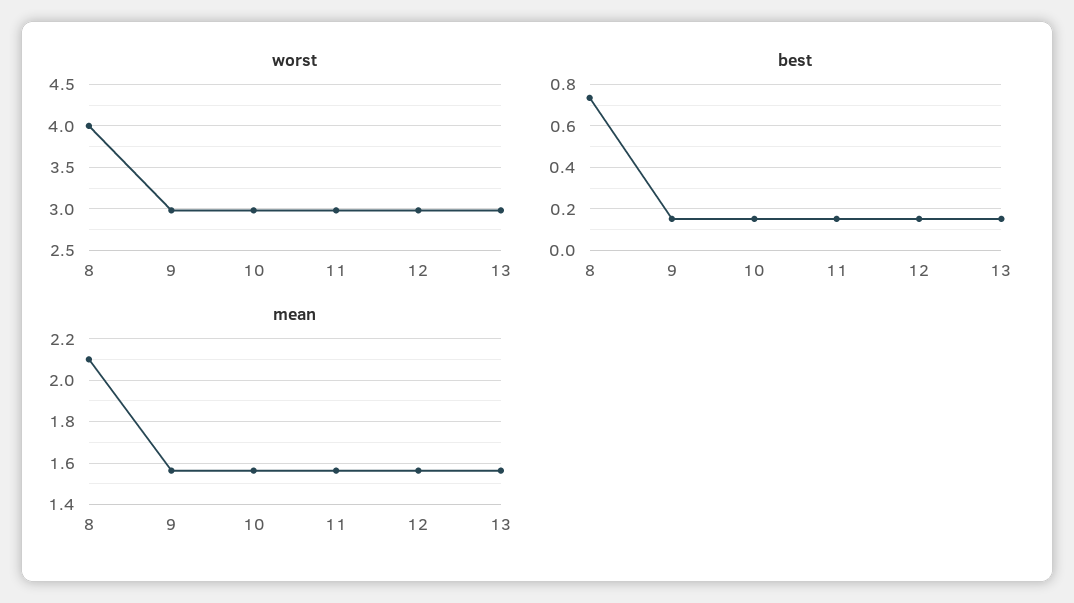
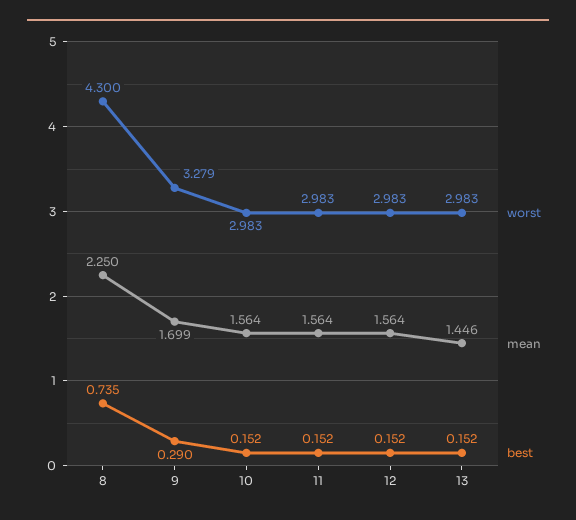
worst, 8: 4 -> 4.3
worst, 9: 3 -> 3.279
best, 9: 0.15 -> 0.29
mean, 8: 2.1 -> 2.25
mean, 9: 1.55 -> 1.699
mean, 13: 1.55 -> 1.446

